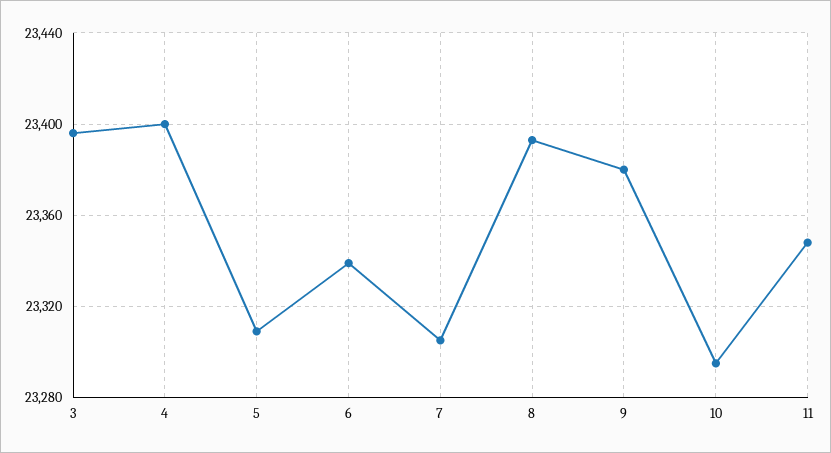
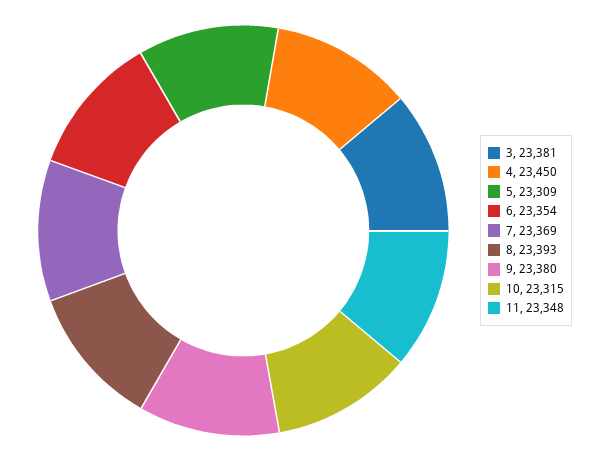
3: 23395 -> 23381
4: 23400 -> 23450
6: 23340 -> 23354
7: 23305 -> 23369
10: 23295 -> 23315

